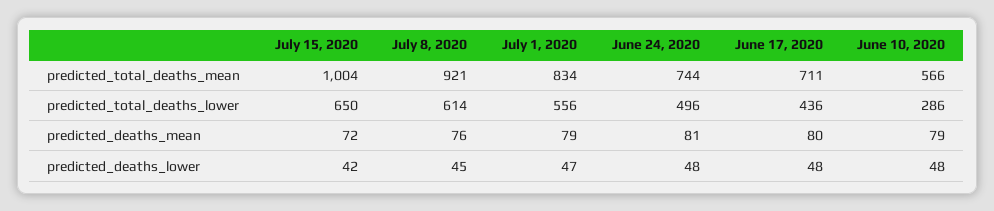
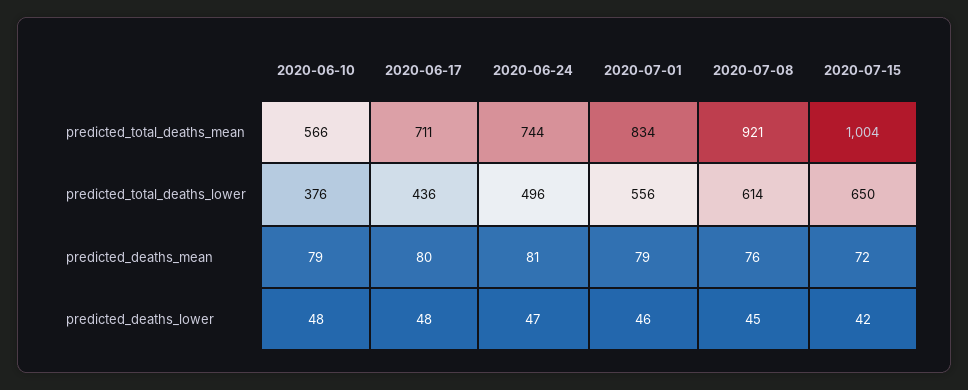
June 10, 2020, predicted_total_deaths_lower: 286 -> 376
July 1, 2020, predicted_deaths_lower: 47 -> 46
June 24, 2020, predicted_deaths_lower: 48 -> 47

